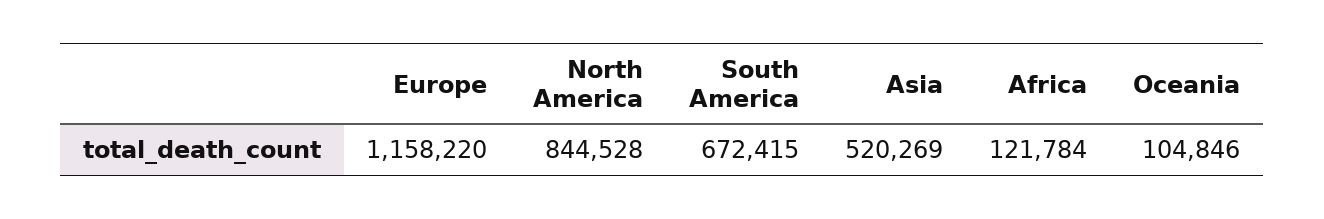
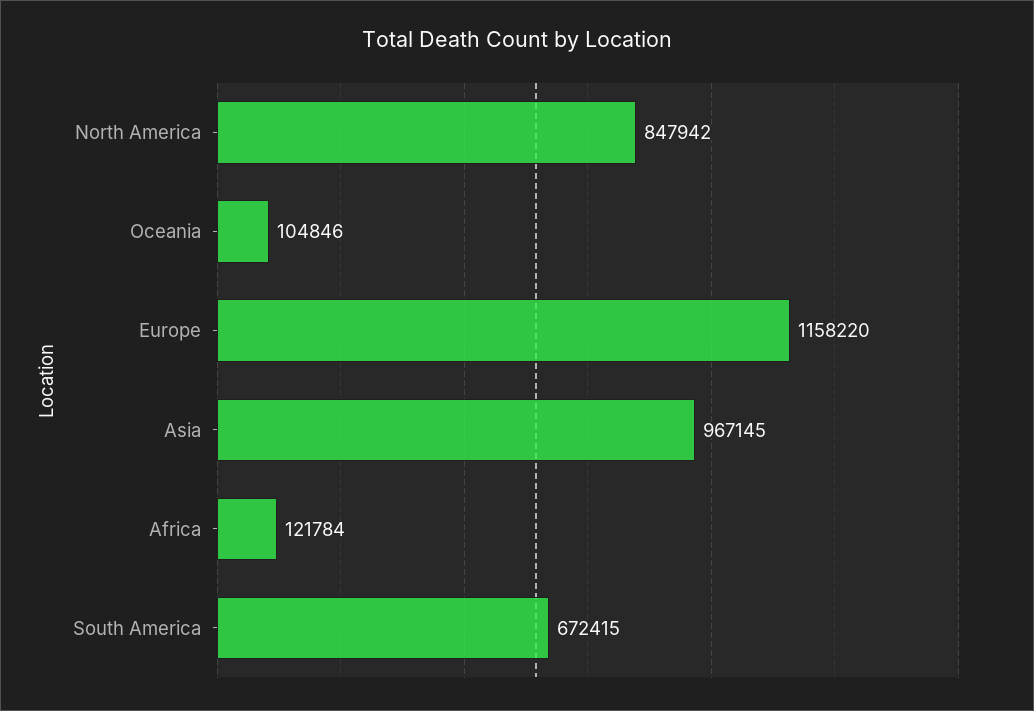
North America: 844528 -> 847942
Asia: 520269 -> 967145

